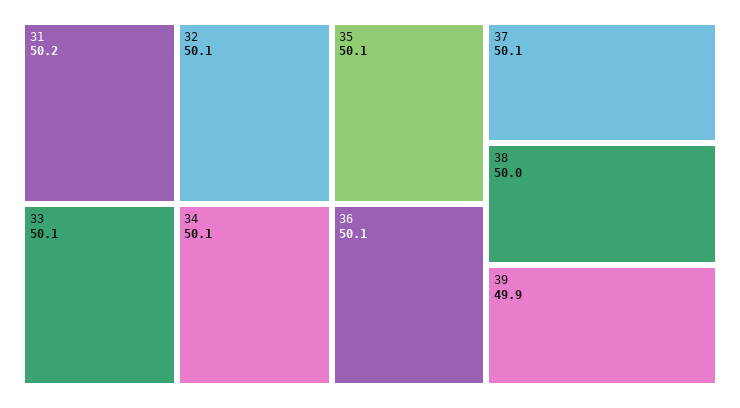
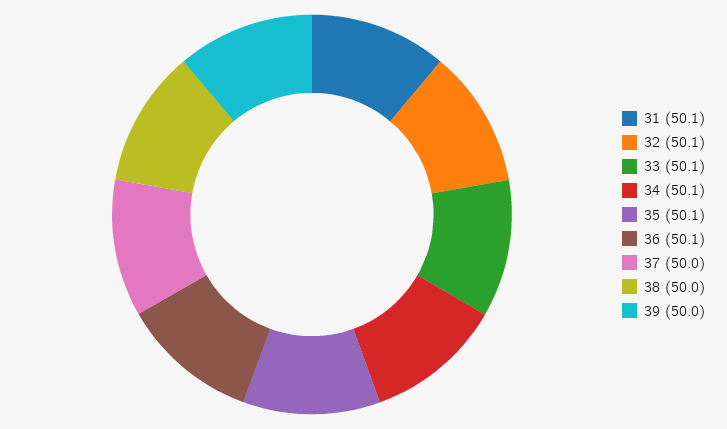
31: 50.2 -> 50.1
37: 50.1 -> 50
39: 49.9 -> 50

